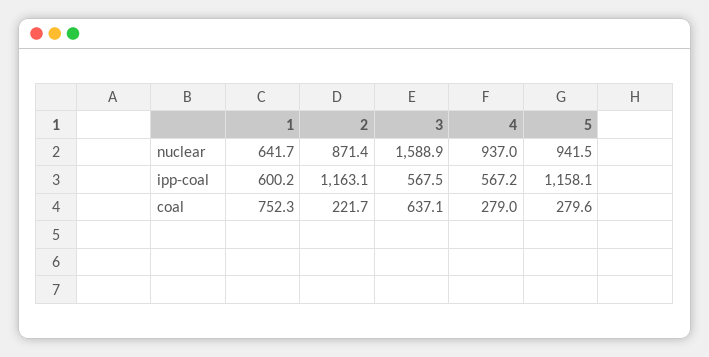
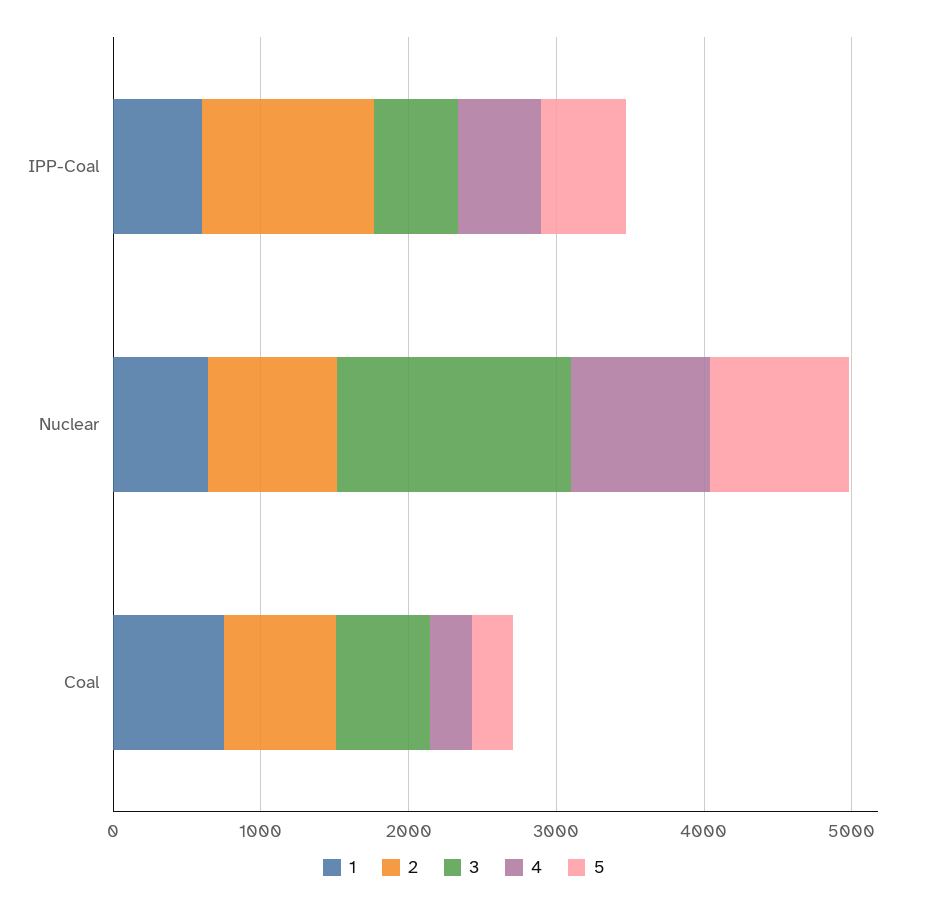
5, ipp-coal: 1158.1 -> 600
2, coal: 221.7 -> 800

